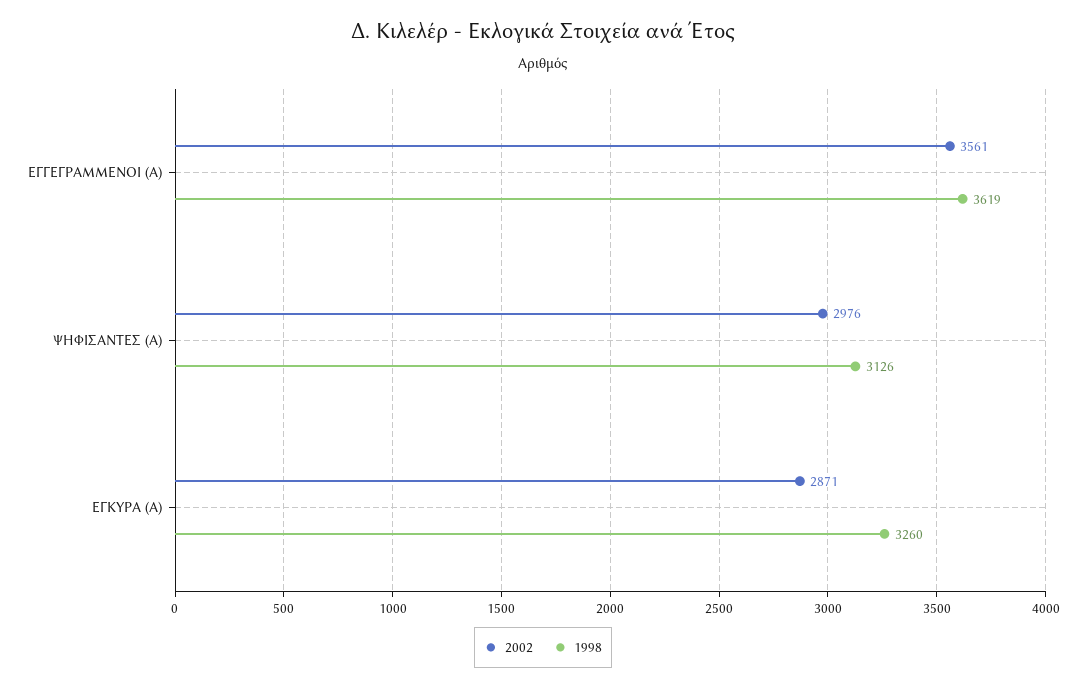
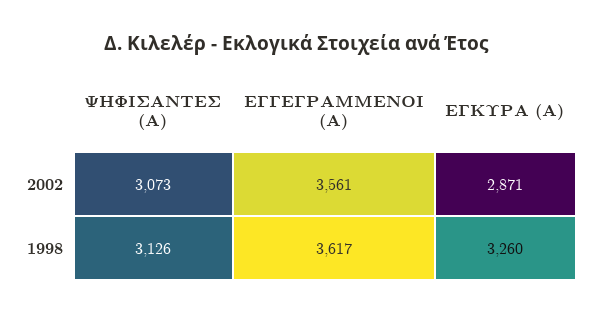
1998, ΕΓΓΕΓΡΑΜΜΕΝΟΙ (Α): 3619 -> 3617
2002, ΨΗΦΙΣΑΝΤΕΣ (Α): 2976 -> 3073

